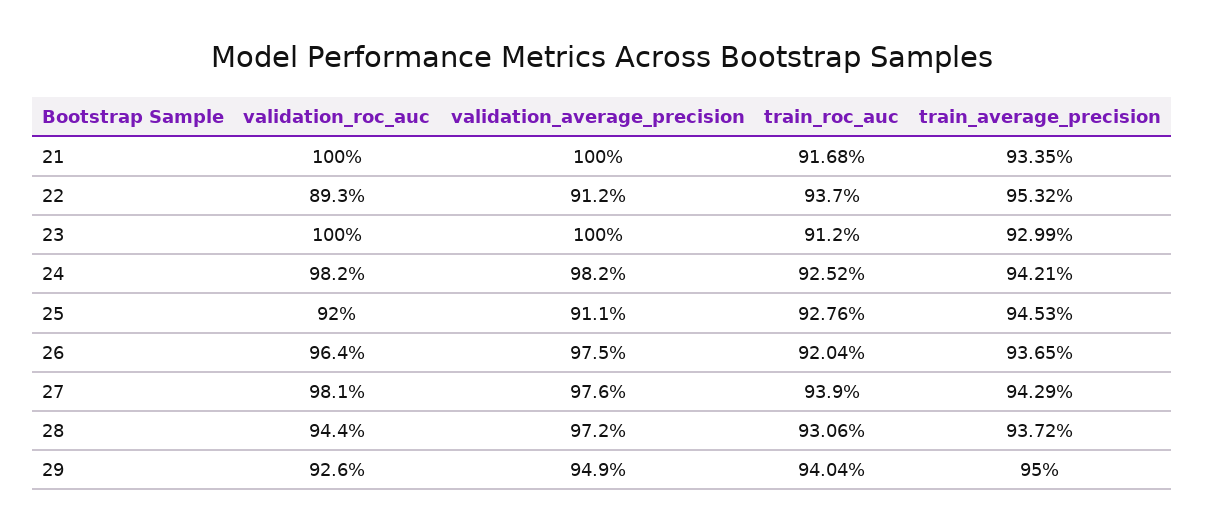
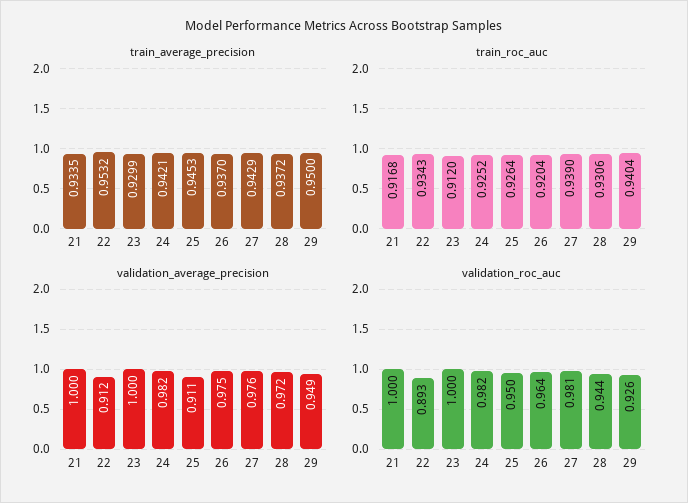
train_roc_auc, 22: 0.937 -> 0.9343
validation_roc_auc, 25: 0.92 -> 0.95
train_roc_auc, 25: 0.9276 -> 0.9264
train_average_precision, 26: 0.9365 -> 0.937

